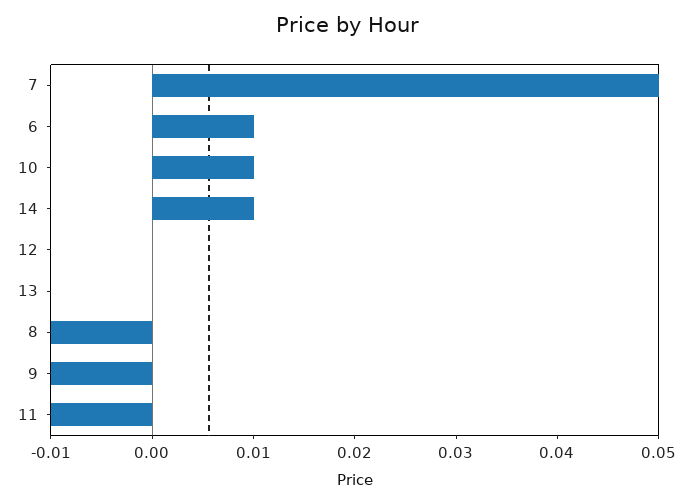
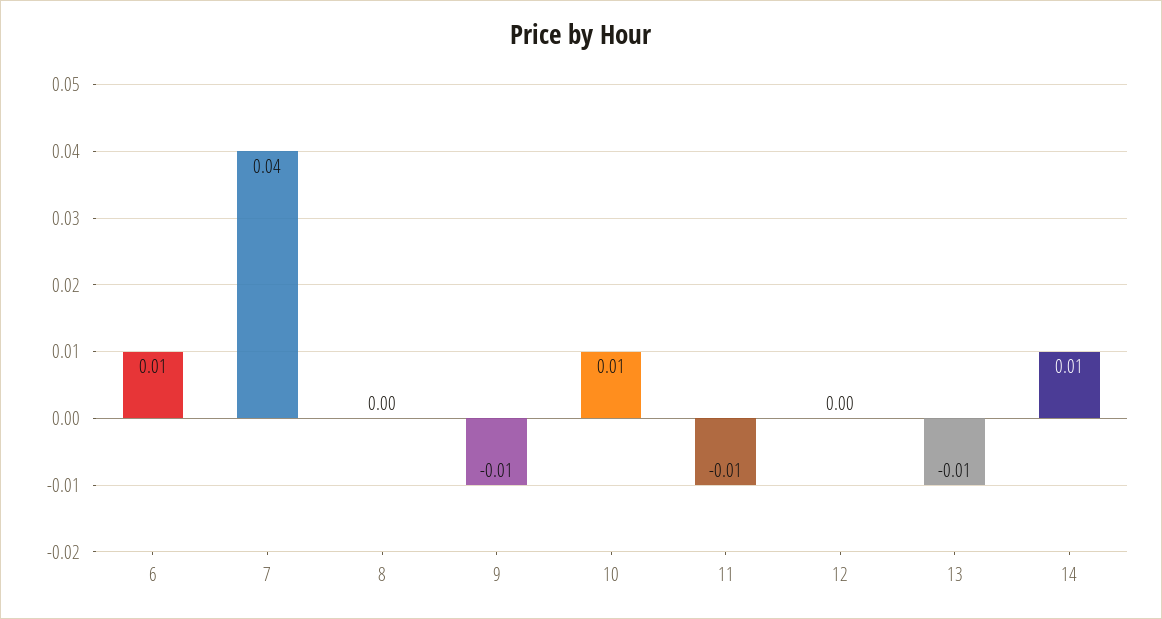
7: 0.05 -> 0.04
13: 0 -> -0.01
8: -0.01 -> 0

